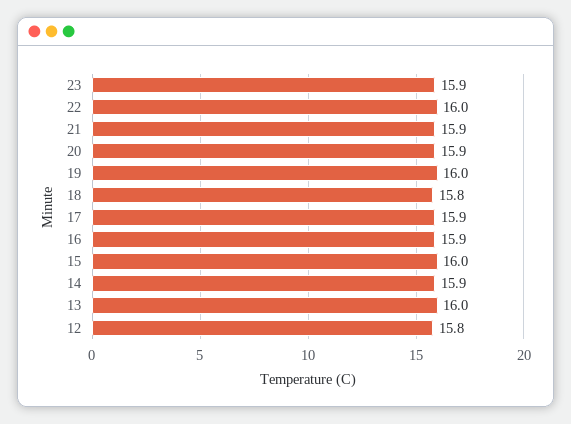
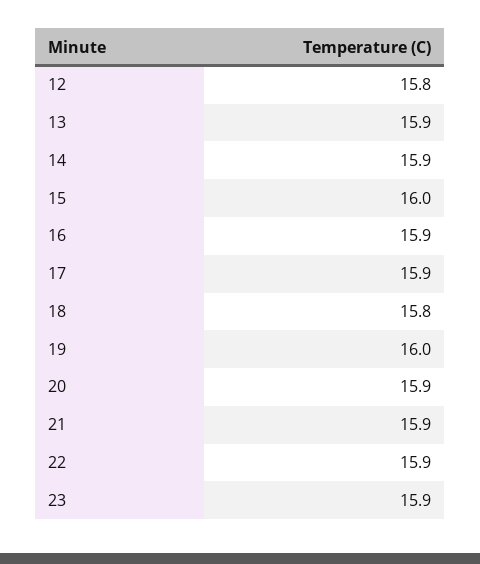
22: 16 -> 15.9
13: 16 -> 15.9

